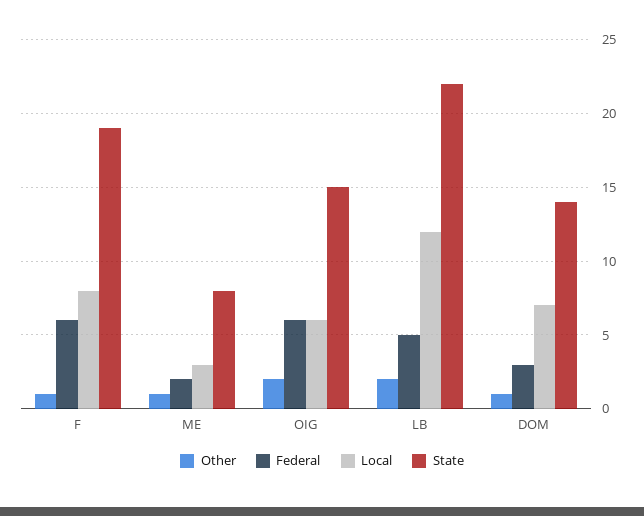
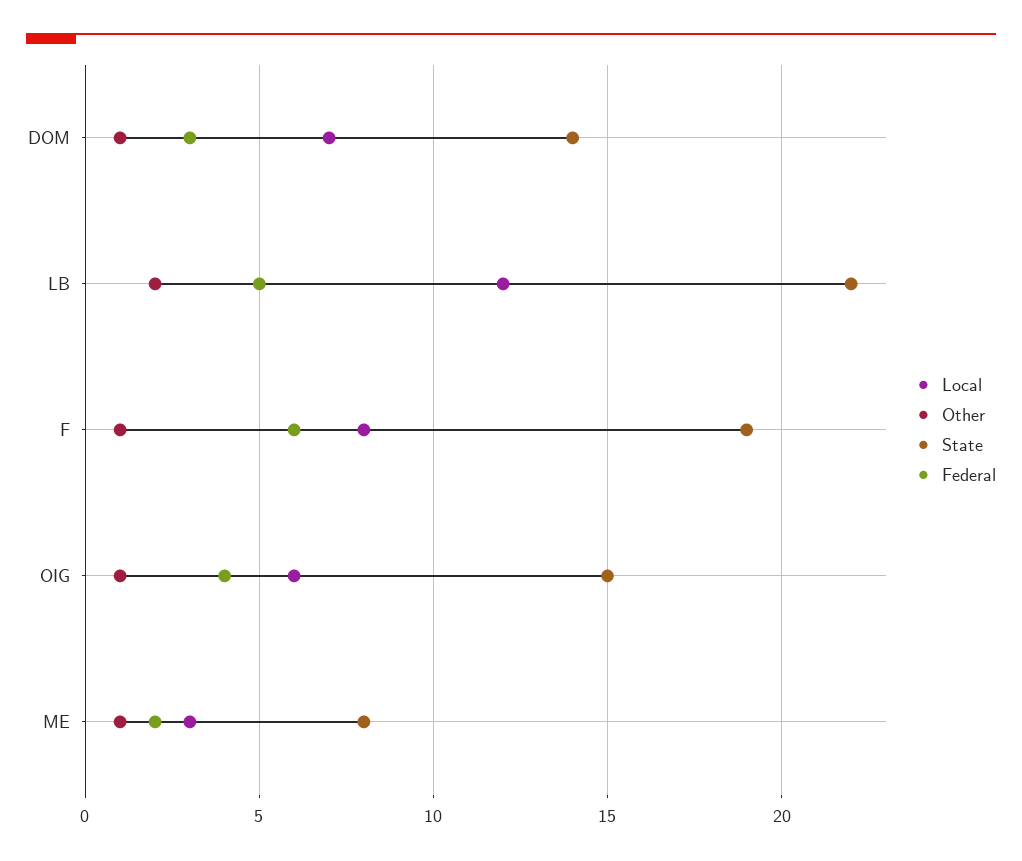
Other, OIG: 2 -> 1
Federal, OIG: 6 -> 4

